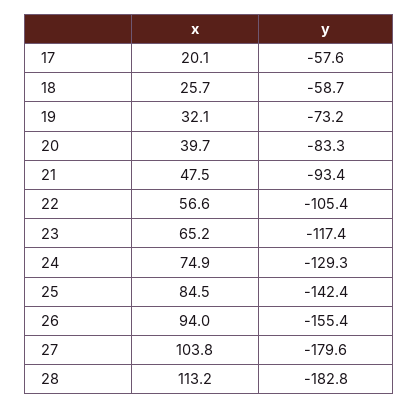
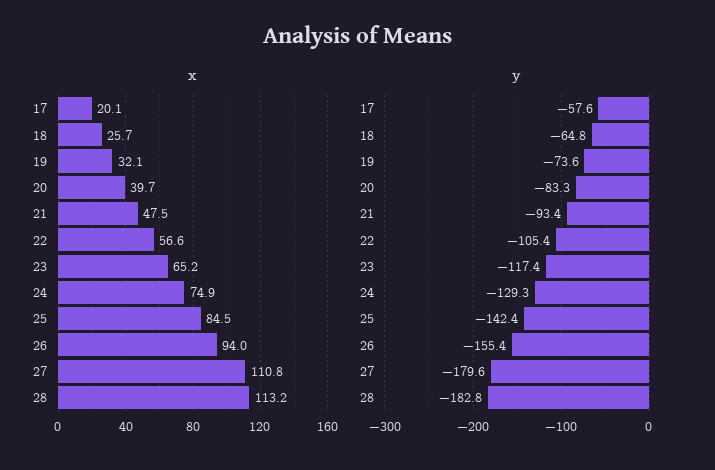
y, 18: -58.7 -> -64.8
y, 19: -73.2 -> -73.6
x, 27: 103.8 -> 110.8

